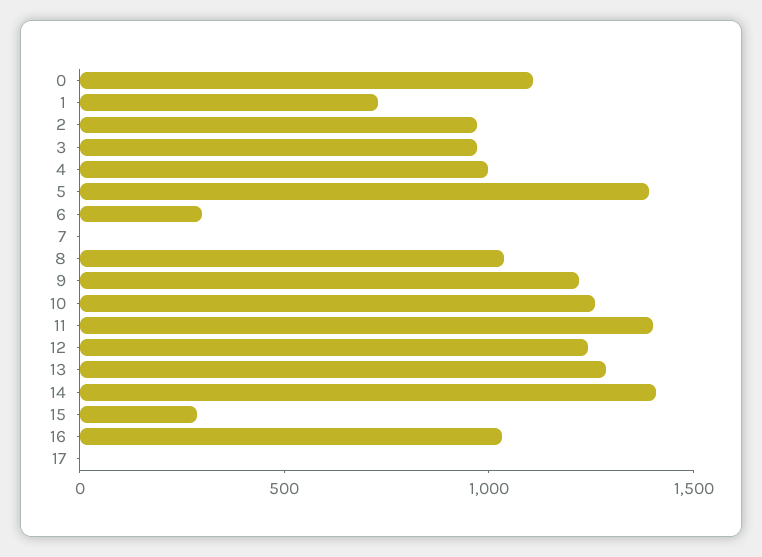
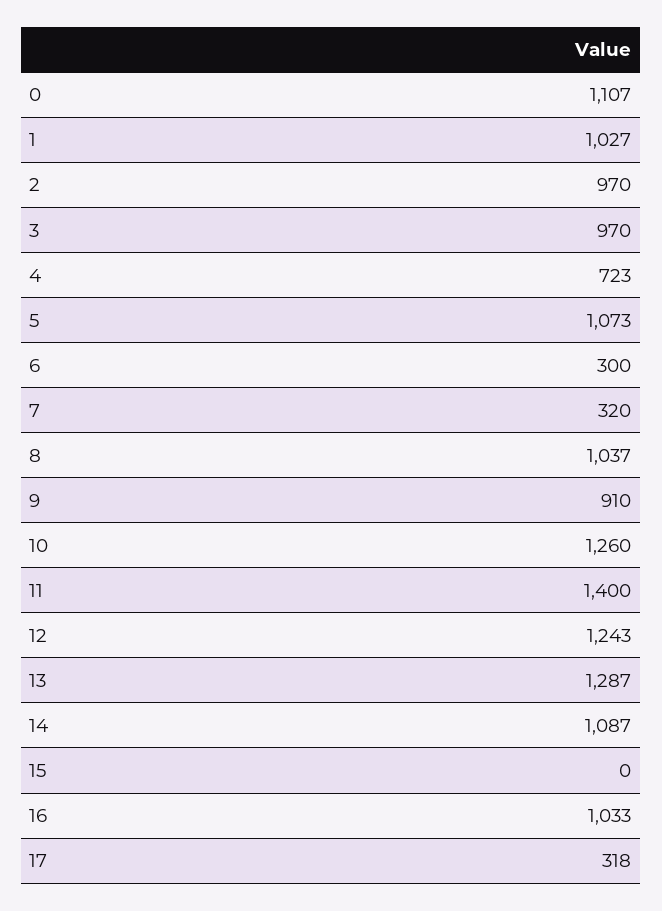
1: 700 -> 1027
4: 1000 -> 723
5: 1400 -> 1073
7: 0 -> 320
9: 1200 -> 910
14: 1400 -> 1087
15: 300 -> 0
17: 0 -> 318

